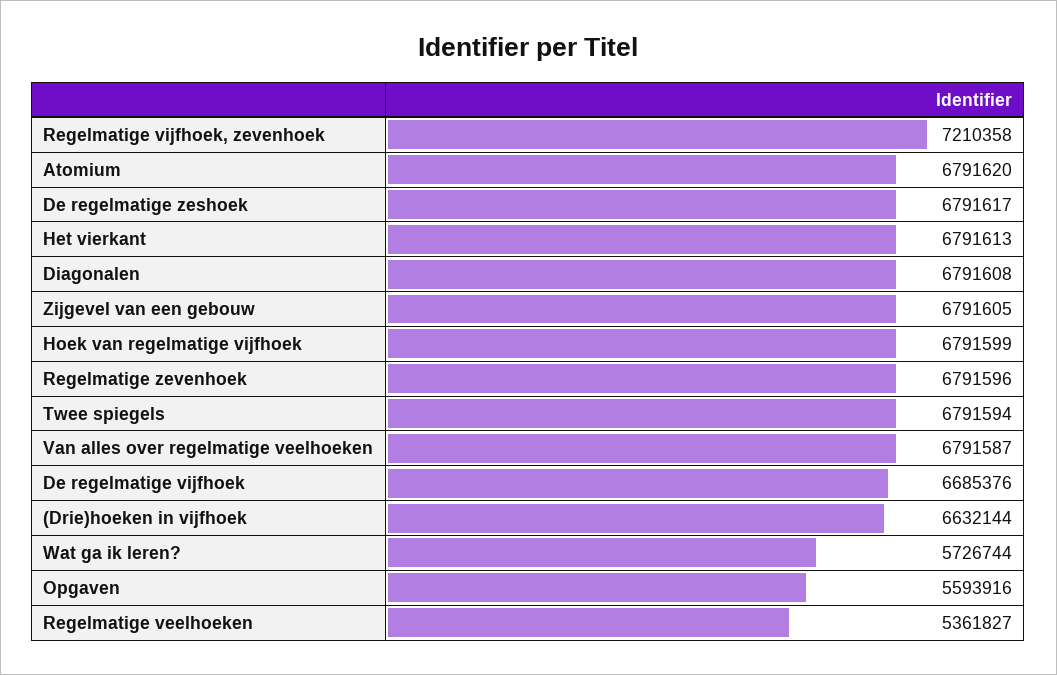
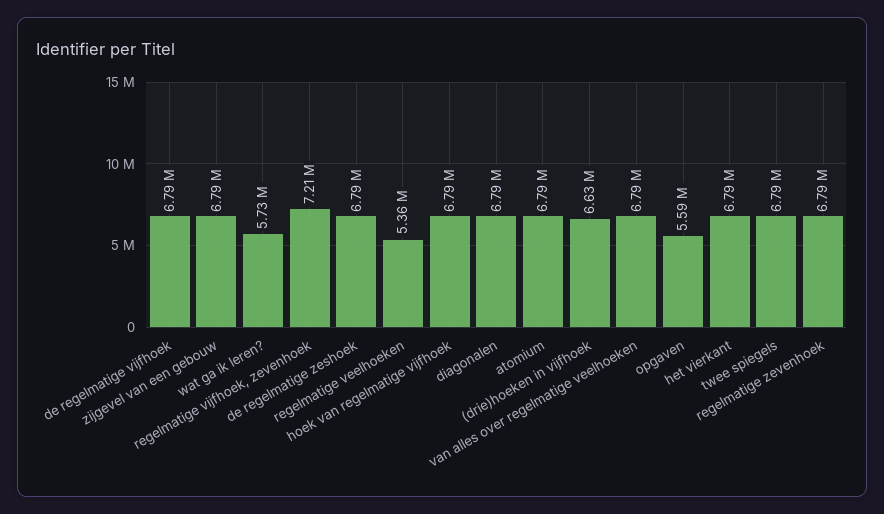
De regelmatige vijfhoek: 6685376 -> 6790000

